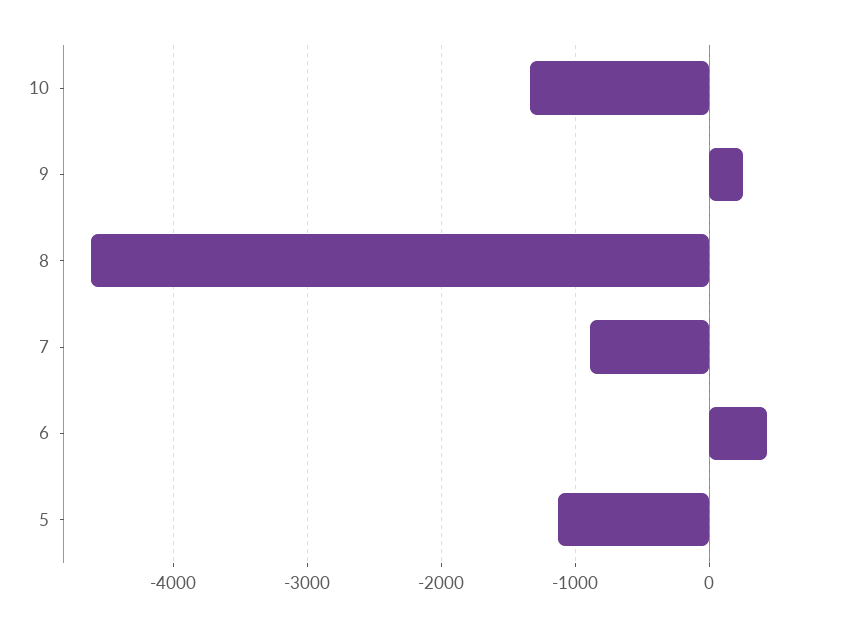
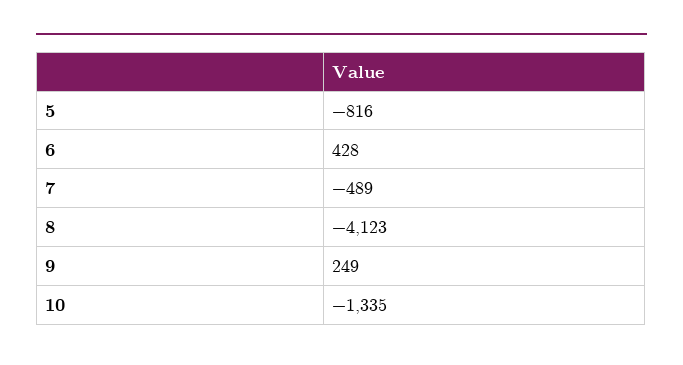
8: -4600 -> -4123
7: -900 -> -489
5: -1100 -> -816

